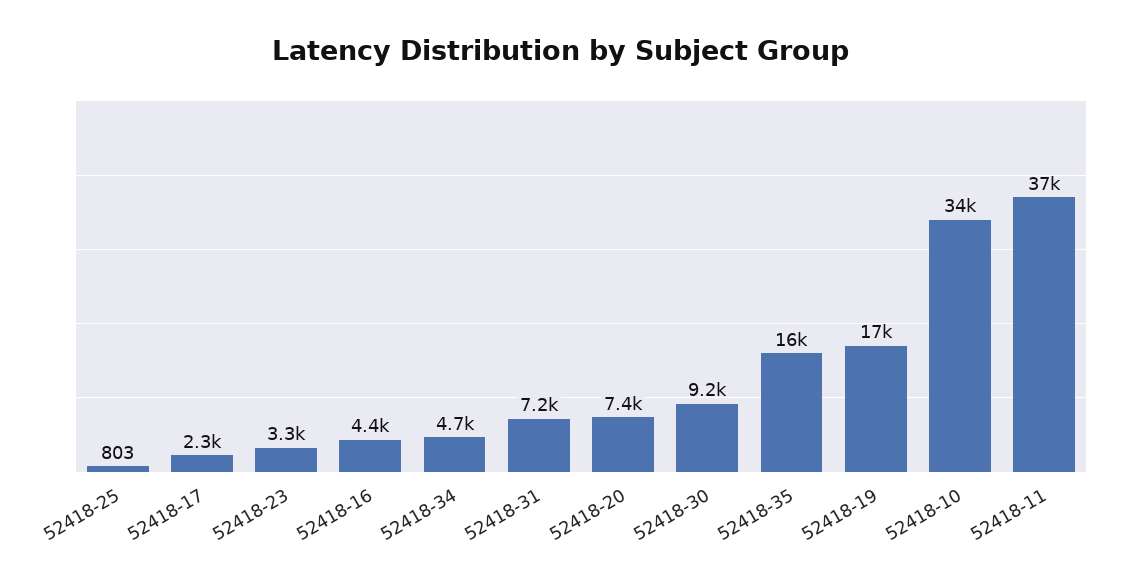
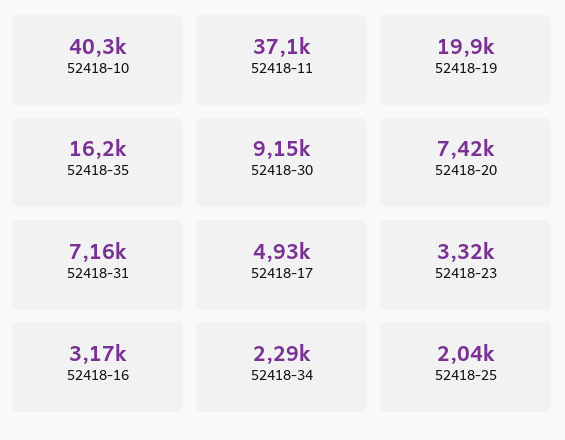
52418-25: 803 -> 2040
52418-17: 2300 -> 4930
52418-16: 4400 -> 3170
52418-34: 4700 -> 2290
52418-19: 17000 -> 19900
52418-10: 34000 -> 40300

